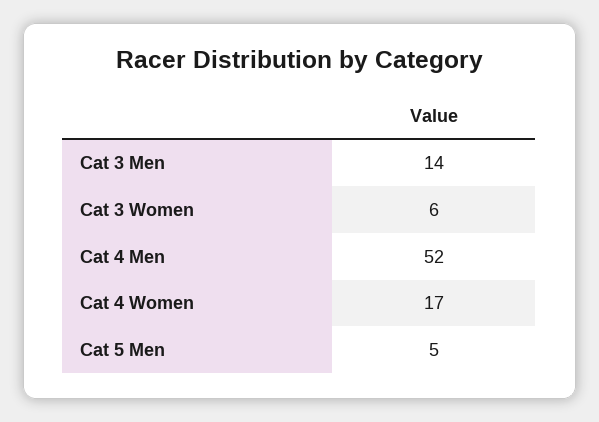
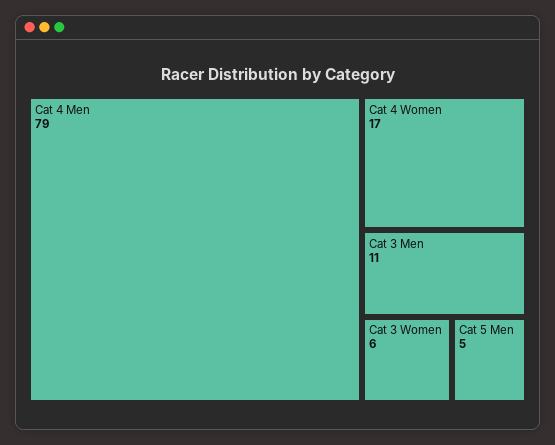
Cat 3 Men: 14 -> 11
Cat 4 Men: 52 -> 79

